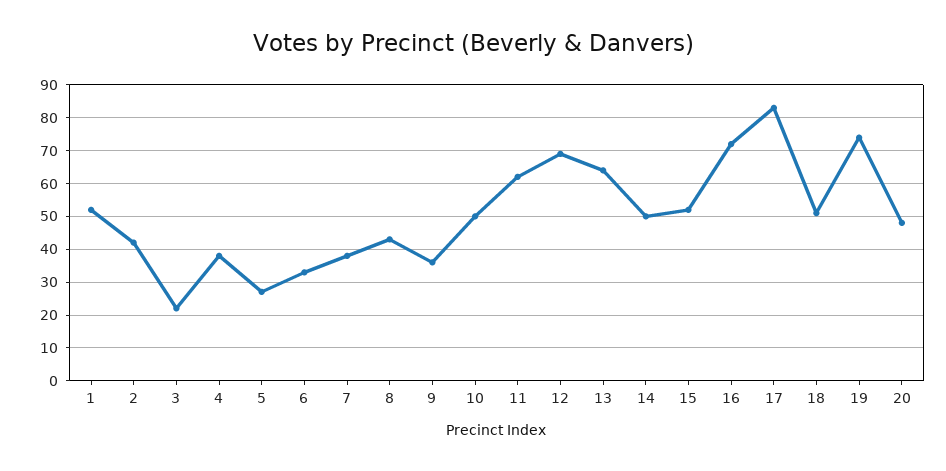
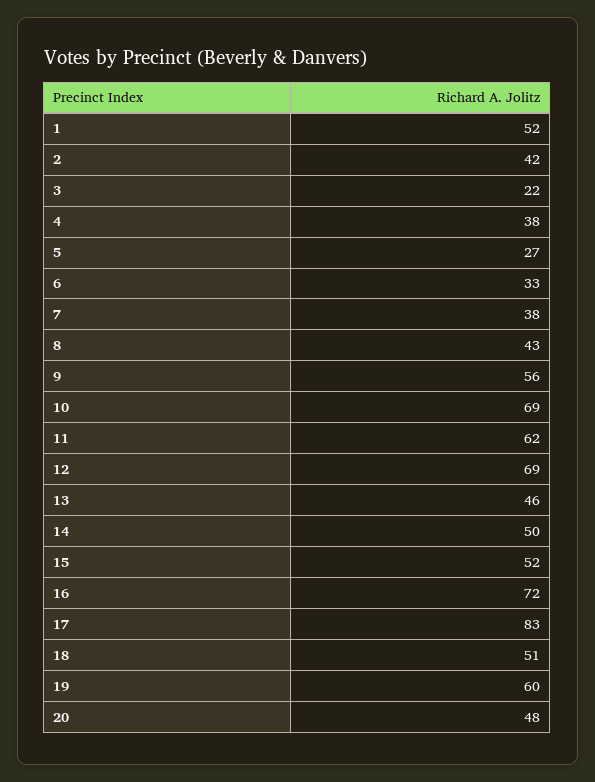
9: 35 -> 56
10: 50 -> 69
13: 65 -> 46
19: 75 -> 60

